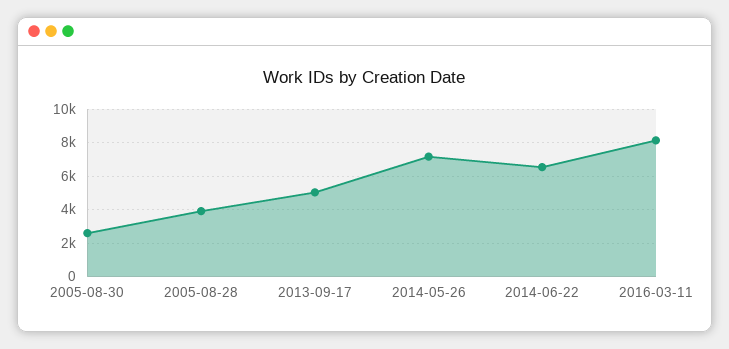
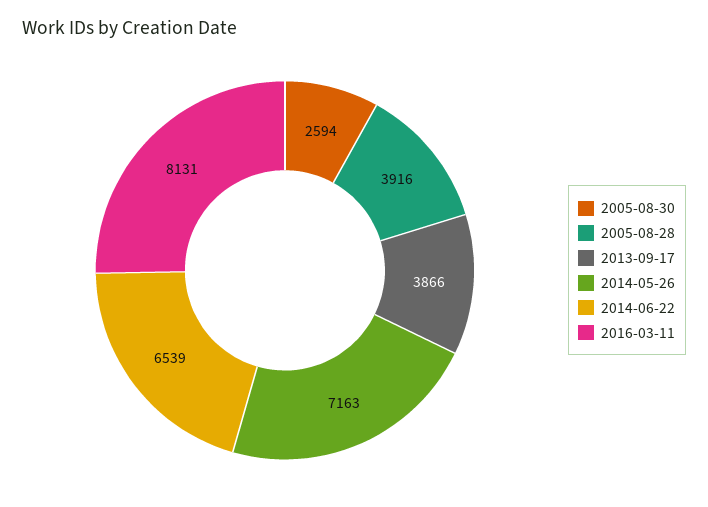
2013-09-17: 5000 -> 3866

